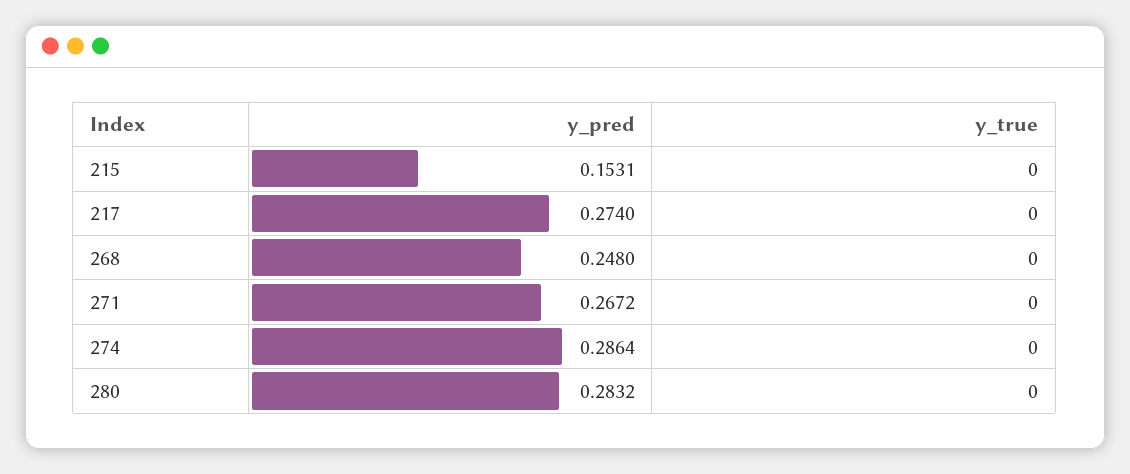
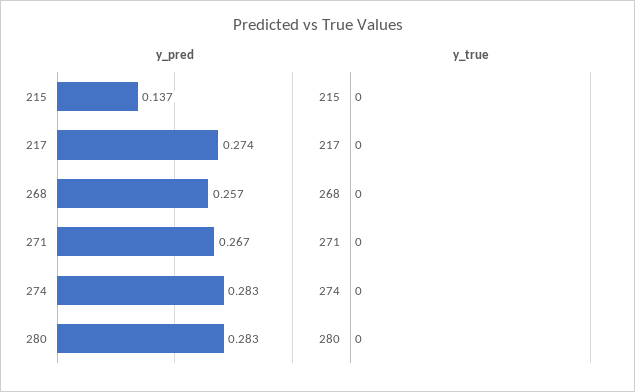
y_pred, 215: 0.1531 -> 0.137
y_pred, 268: 0.248 -> 0.257
y_pred, 274: 0.2864 -> 0.283

